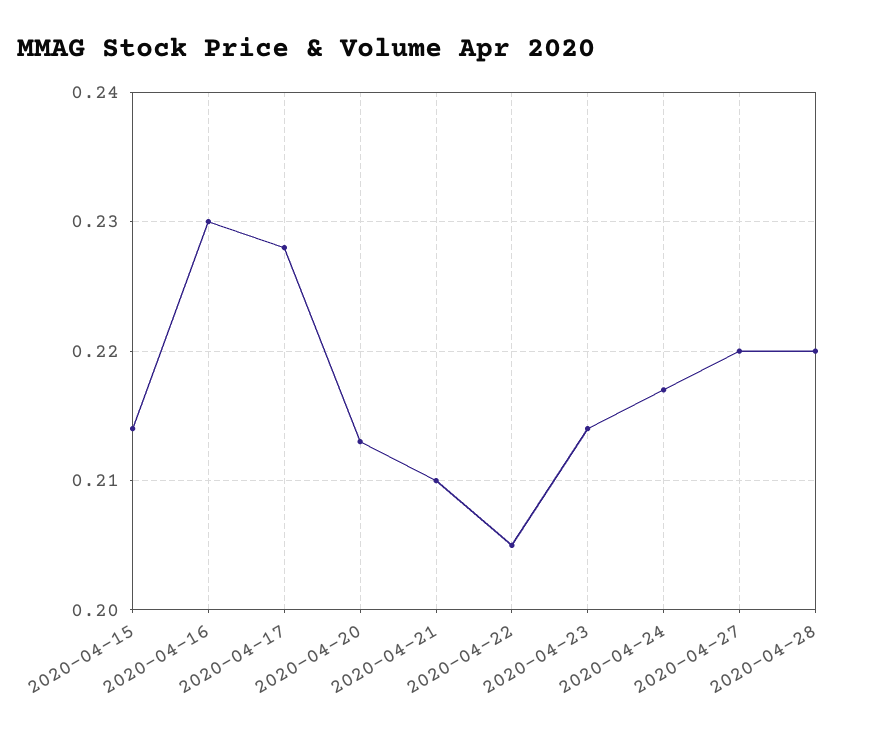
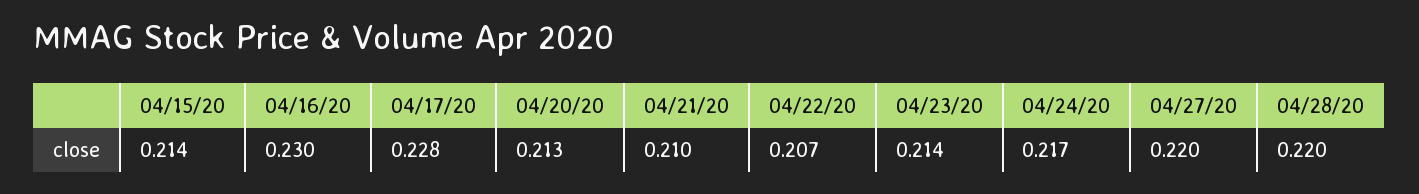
2020-04-22: 0.205 -> 0.207

